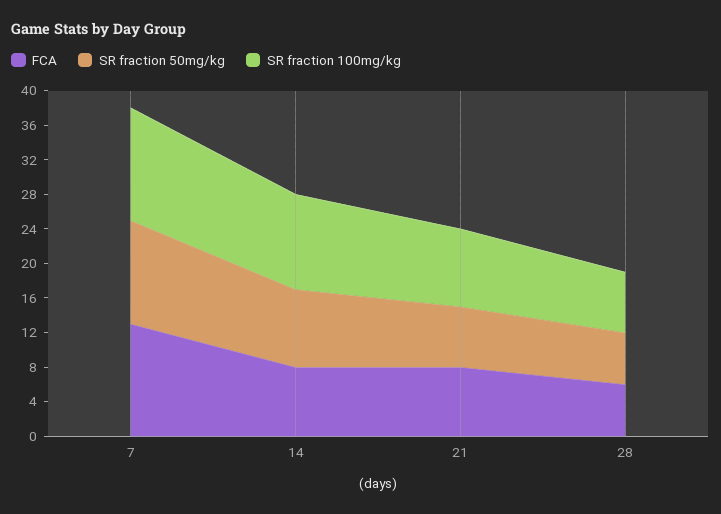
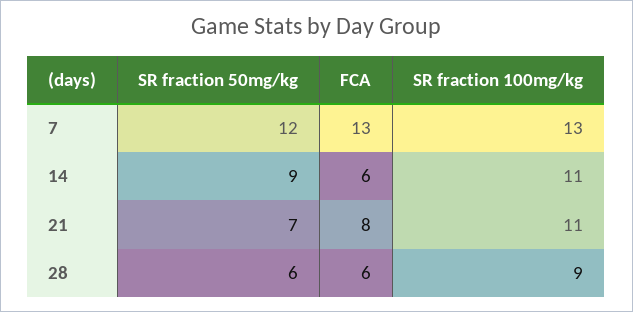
FCA, 14: 8 -> 6
SR fraction 100mg/kg, 21: 9 -> 11
SR fraction 100mg/kg, 28: 7 -> 9

